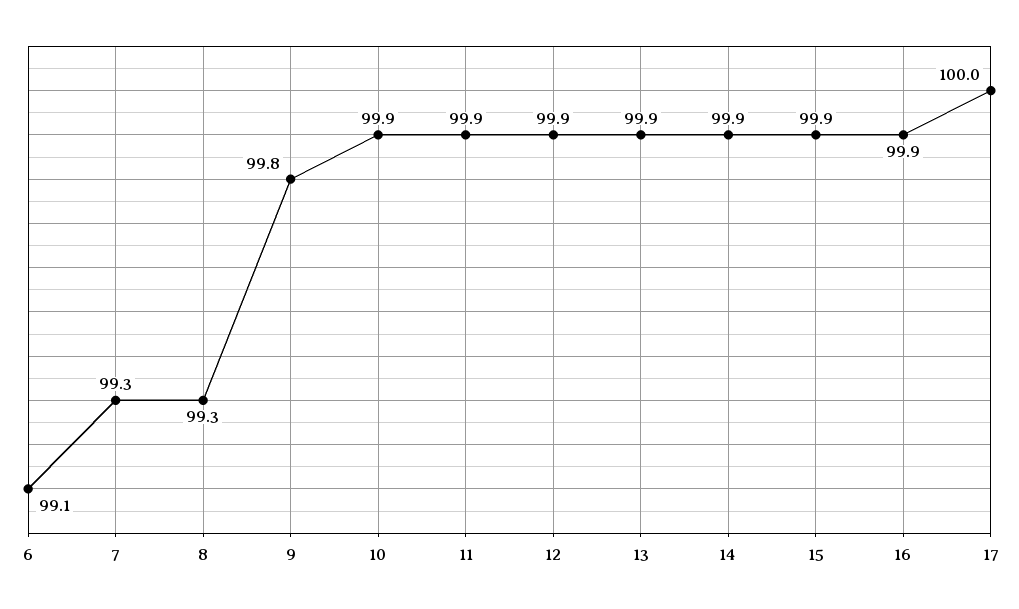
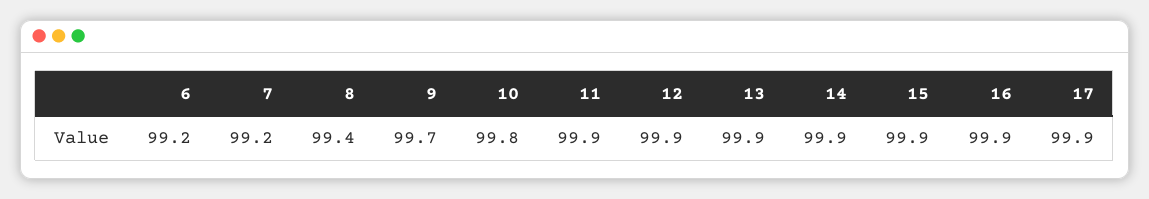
6: 99.1 -> 99.2
7: 99.3 -> 99.2
8: 99.3 -> 99.4
9: 99.8 -> 99.7
10: 99.9 -> 99.8
17: 100 -> 99.9

